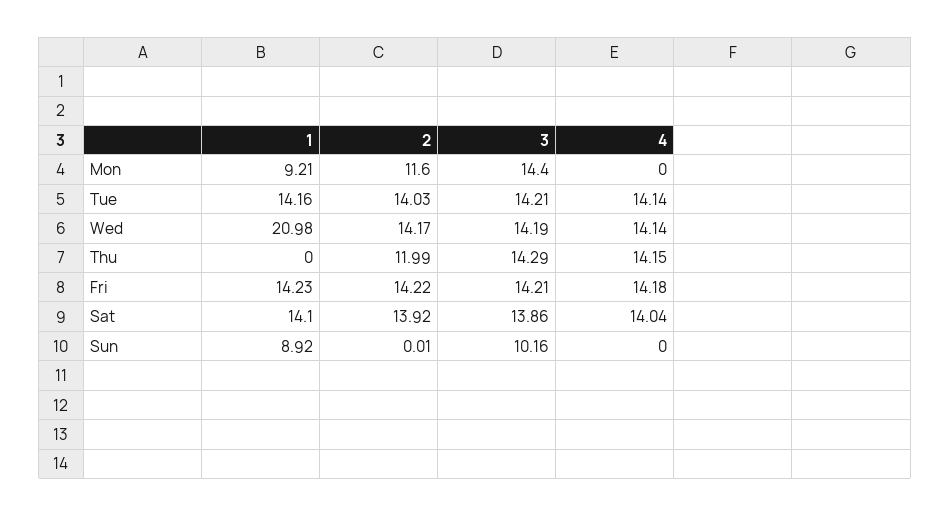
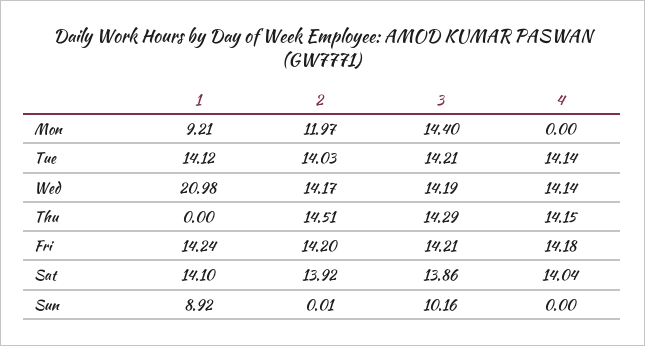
2, Mon: 11.6 -> 11.97
1, Tue: 14.16 -> 14.12
2, Thu: 11.99 -> 14.51
1, Fri: 14.23 -> 14.24
2, Fri: 14.22 -> 14.2

